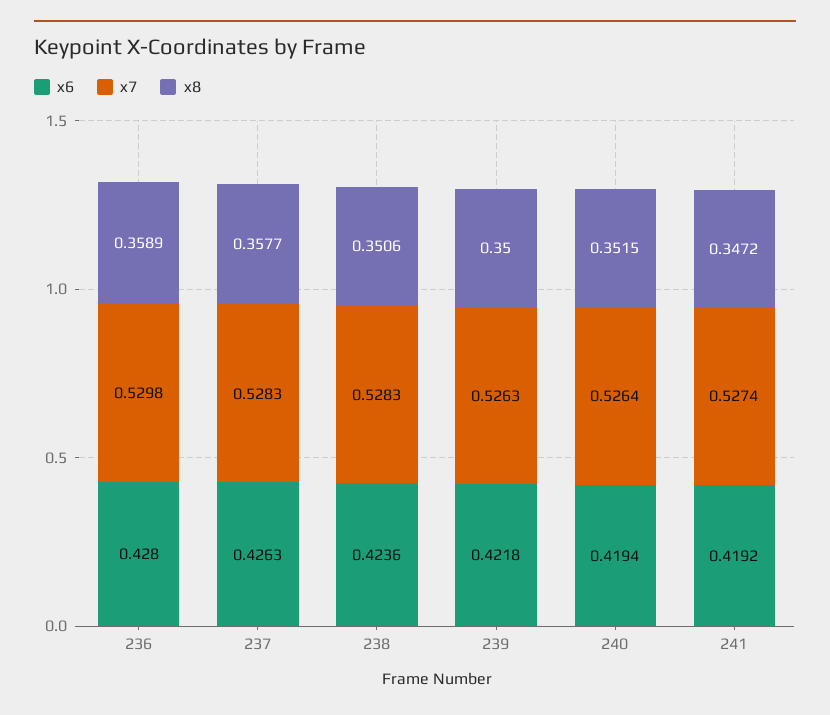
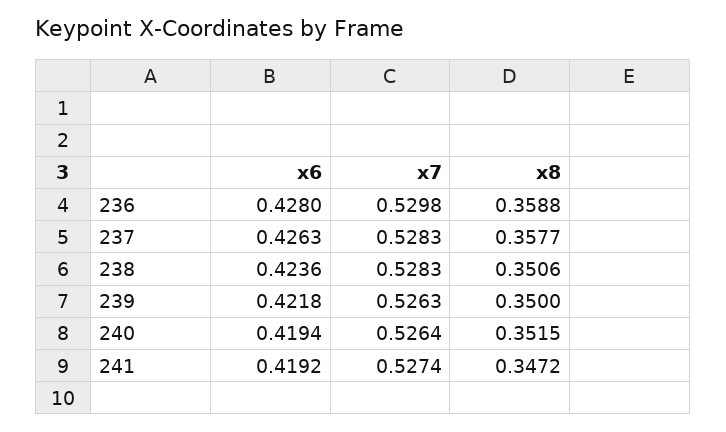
x8, 236: 0.3589 -> 0.3588

